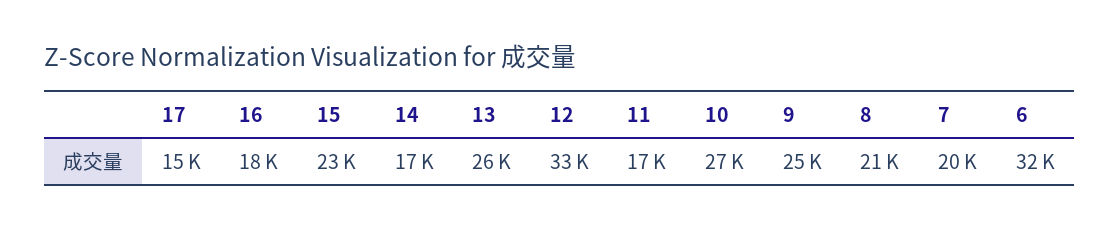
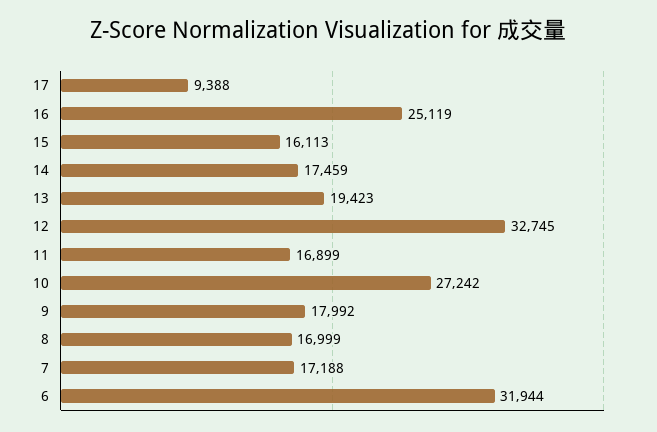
17: 15000 -> 9388
16: 18000 -> 25119
15: 23000 -> 16113
13: 26000 -> 19423
9: 25000 -> 17992
8: 21000 -> 16999
7: 20000 -> 17188

